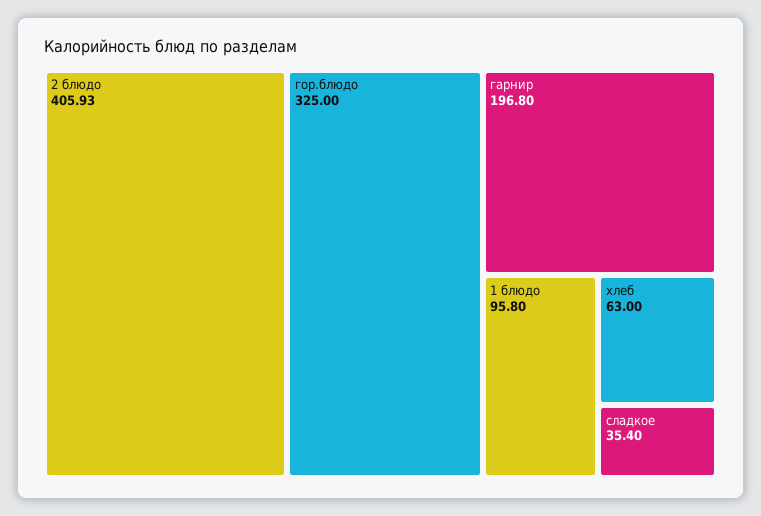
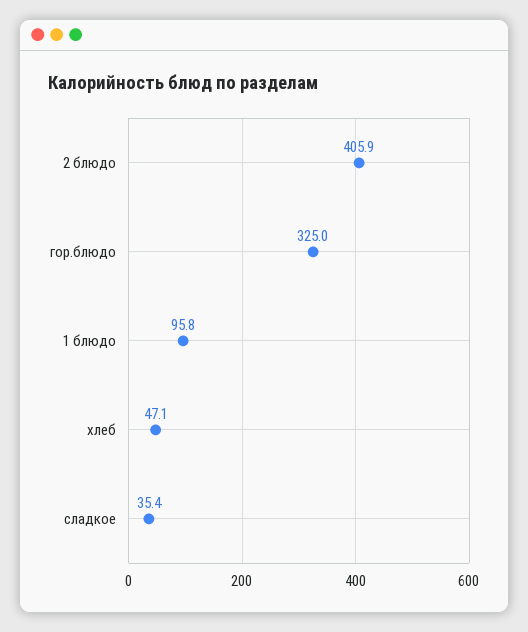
гарнир: 196.8 -> none
хлеб: 63 -> 47.1

